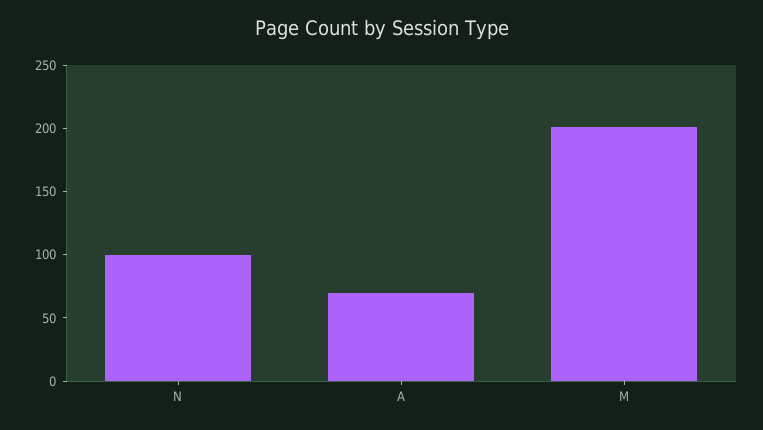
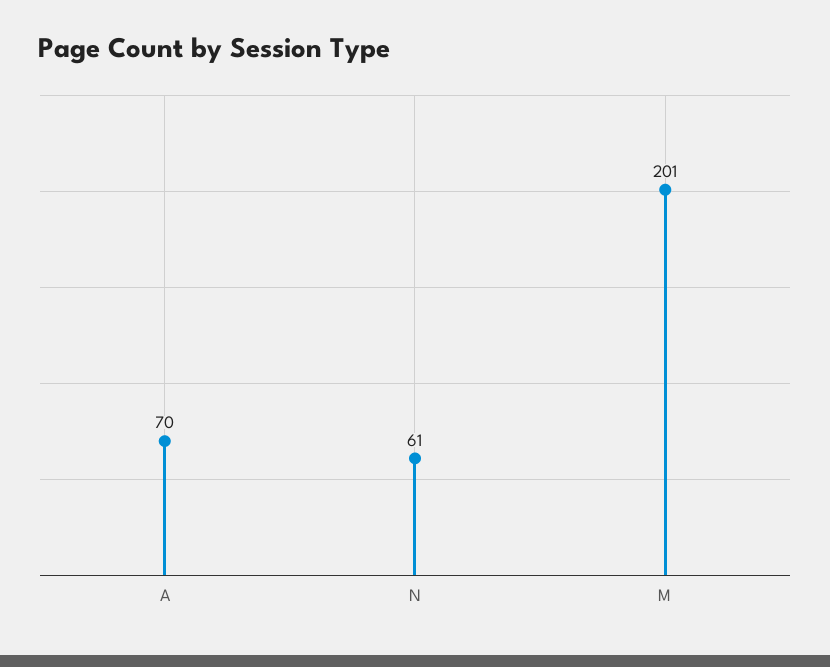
N: 100 -> 61

